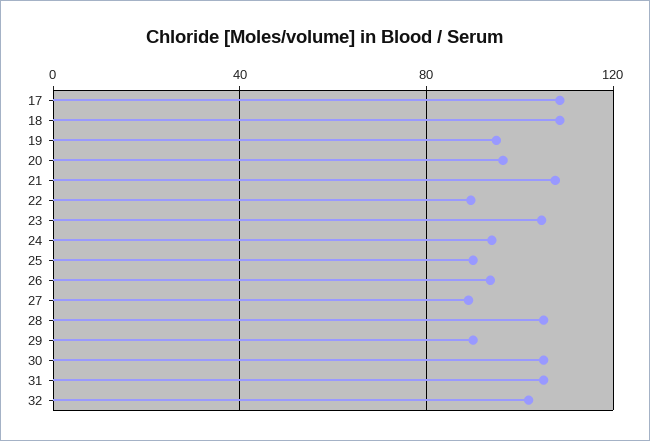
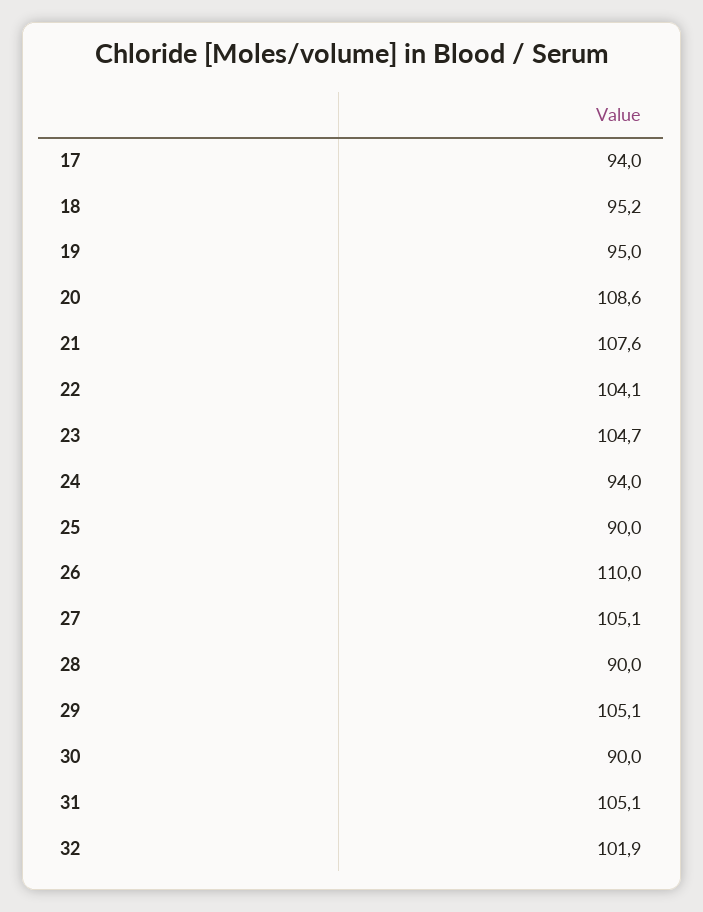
17: 110 -> 94
18: 110 -> 95.2
20: 95 -> 108.6
22: 90 -> 104.1
26: 95 -> 110
27: 90 -> 105.1
28: 105 -> 90
29: 90 -> 105.1
30: 105 -> 90

